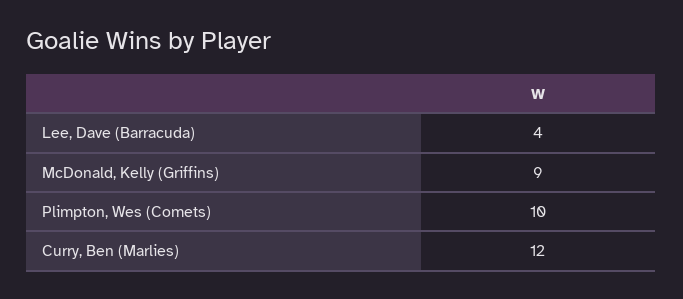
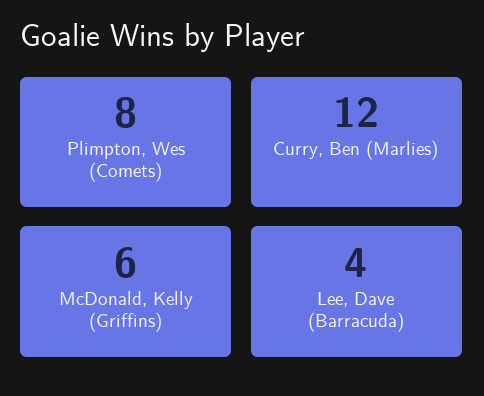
McDonald, Kelly (Griffins): 9 -> 6
Plimpton, Wes (Comets): 10 -> 8

